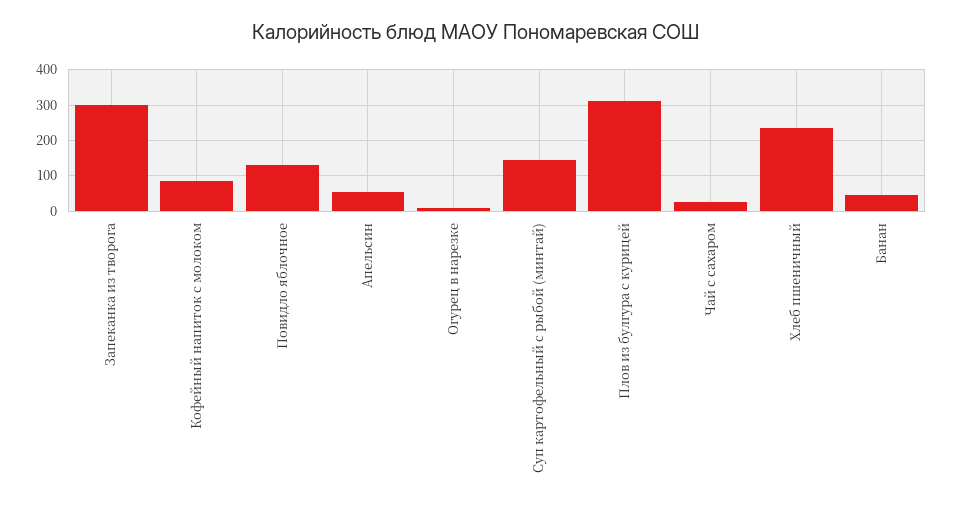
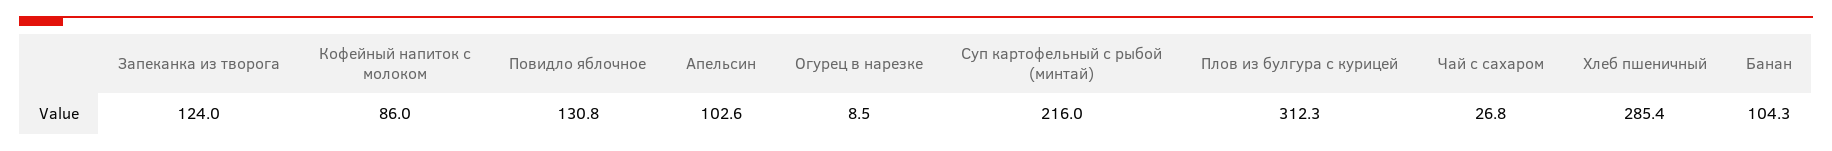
Запеканка из творога: 300 -> 124
Апельсин: 60 -> 102.6
Суп картофельный с рыбой (минтай): 140 -> 216
Хлеб пшеничный: 240 -> 285.4
Банан: 40 -> 104.3

